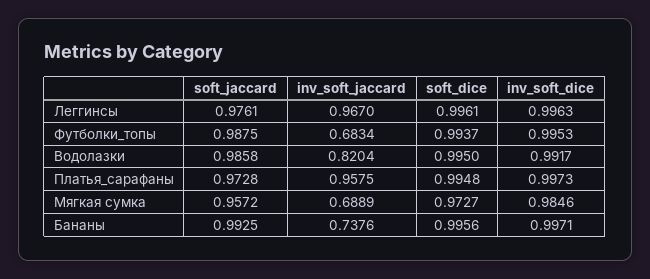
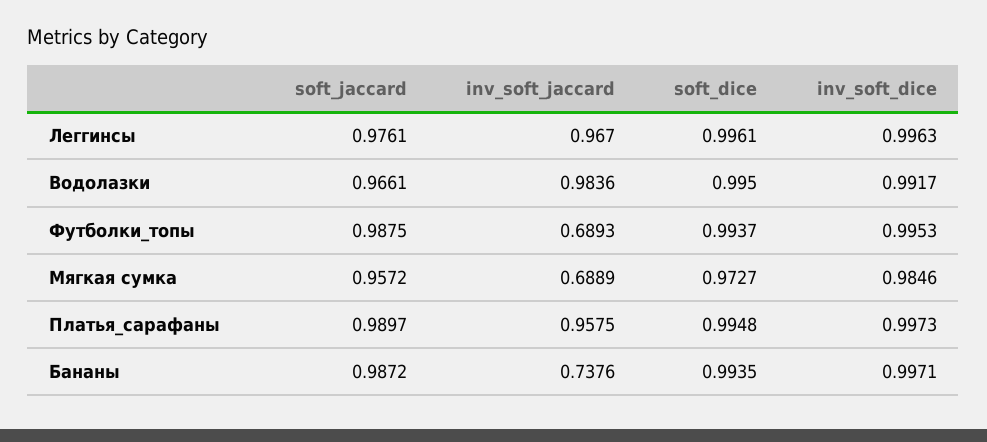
inv_soft_jaccard, Футболки_топы: 0.6834 -> 0.6893
soft_jaccard, Водолазки: 0.9858 -> 0.9661
inv_soft_jaccard, Водолазки: 0.8204 -> 0.9836
soft_jaccard, Платья_сарафаны: 0.9728 -> 0.9897
soft_jaccard, Бананы: 0.9925 -> 0.9872
soft_dice, Бананы: 0.9956 -> 0.9935

